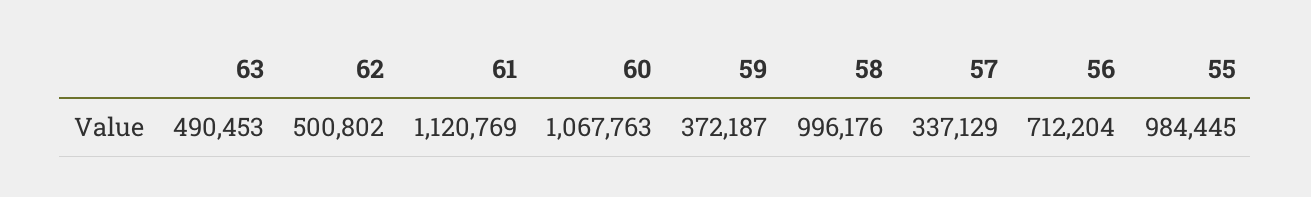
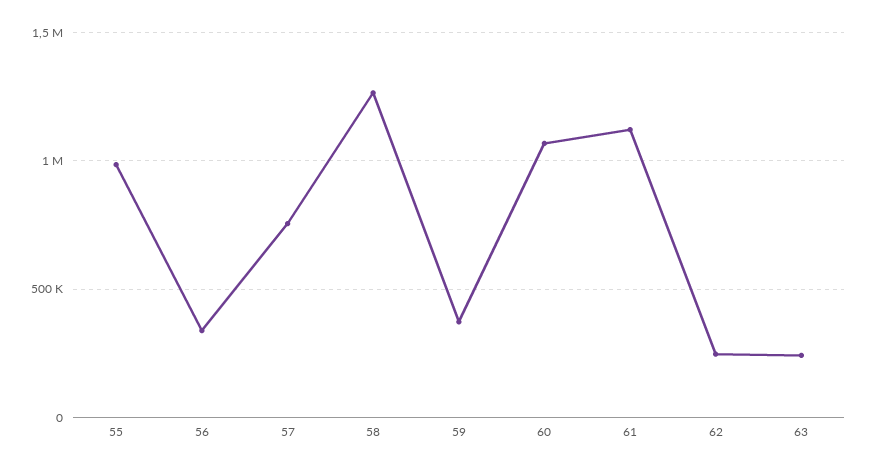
63: 490453 -> 250000
62: 500802 -> 250000
58: 996176 -> 1250000
57: 337129 -> 750000
56: 712204 -> 350000

